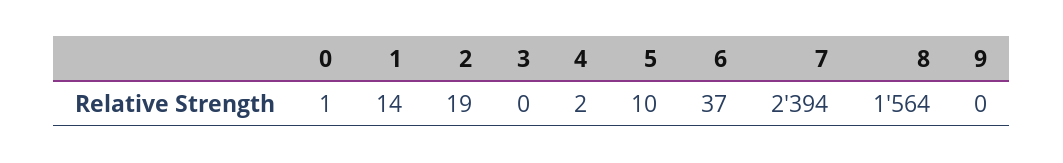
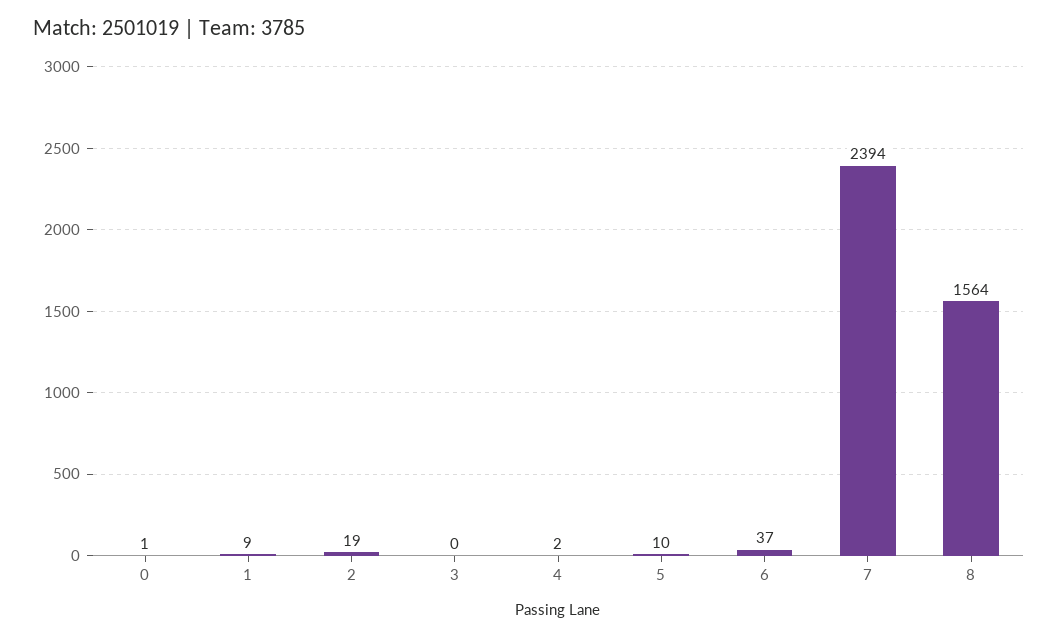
1: 14 -> 9
9: 0 -> none

